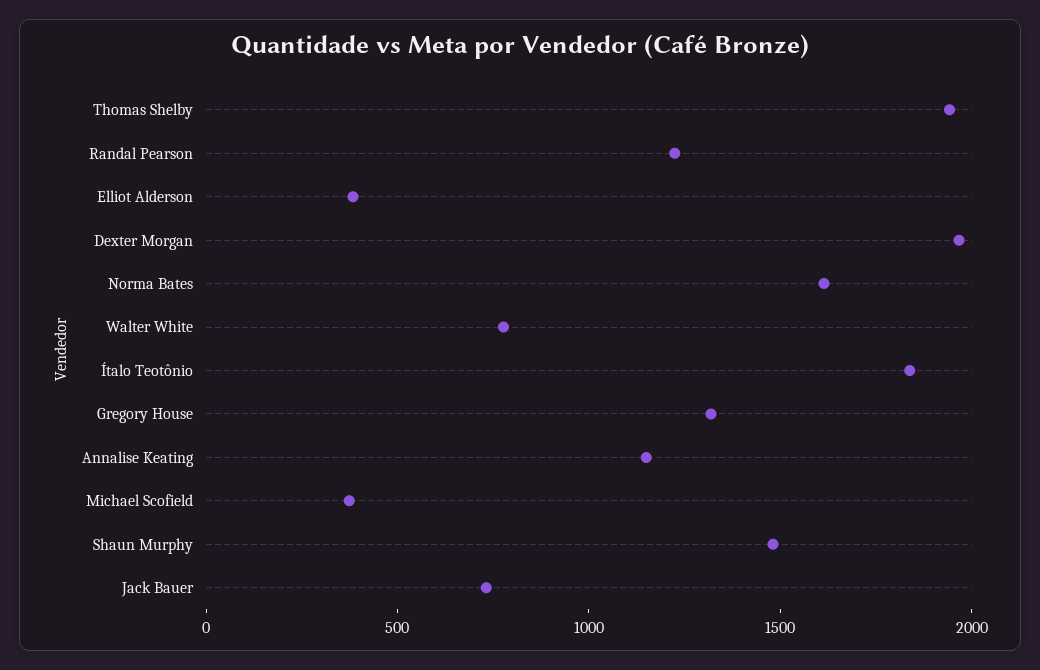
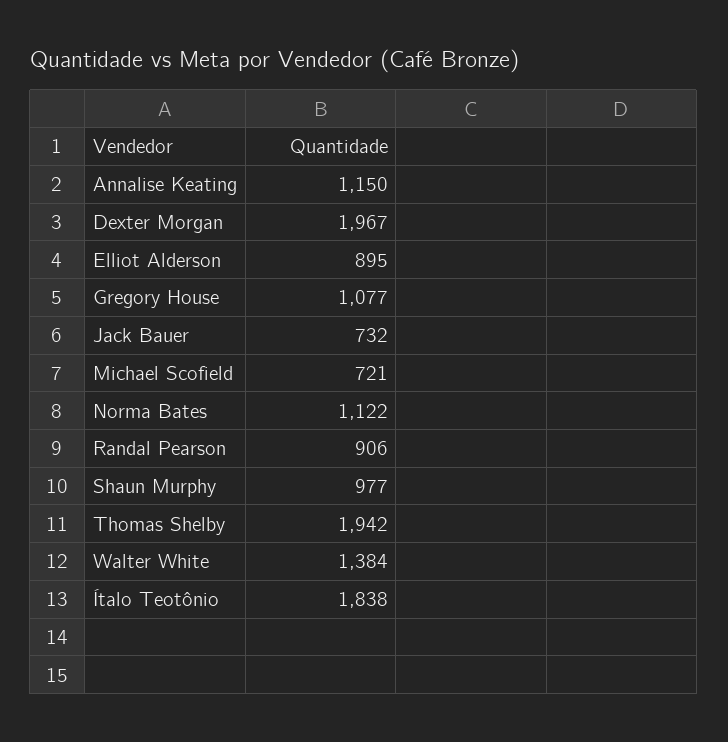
Randal Pearson: 1200 -> 906
Elliot Alderson: 400 -> 895
Norma Bates: 1600 -> 1122
Walter White: 800 -> 1384
Gregory House: 1300 -> 1077
Michael Scofield: 400 -> 721
Shaun Murphy: 1500 -> 977

